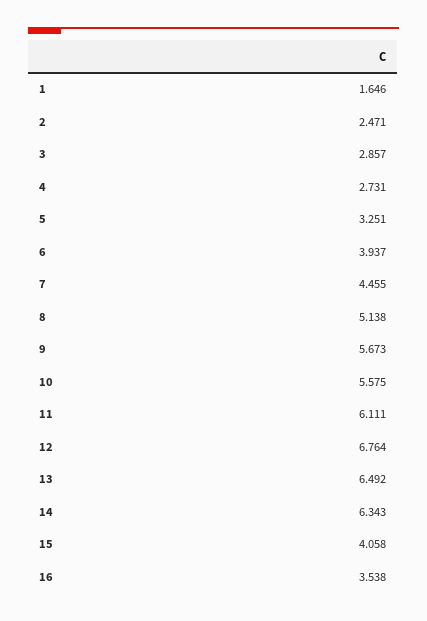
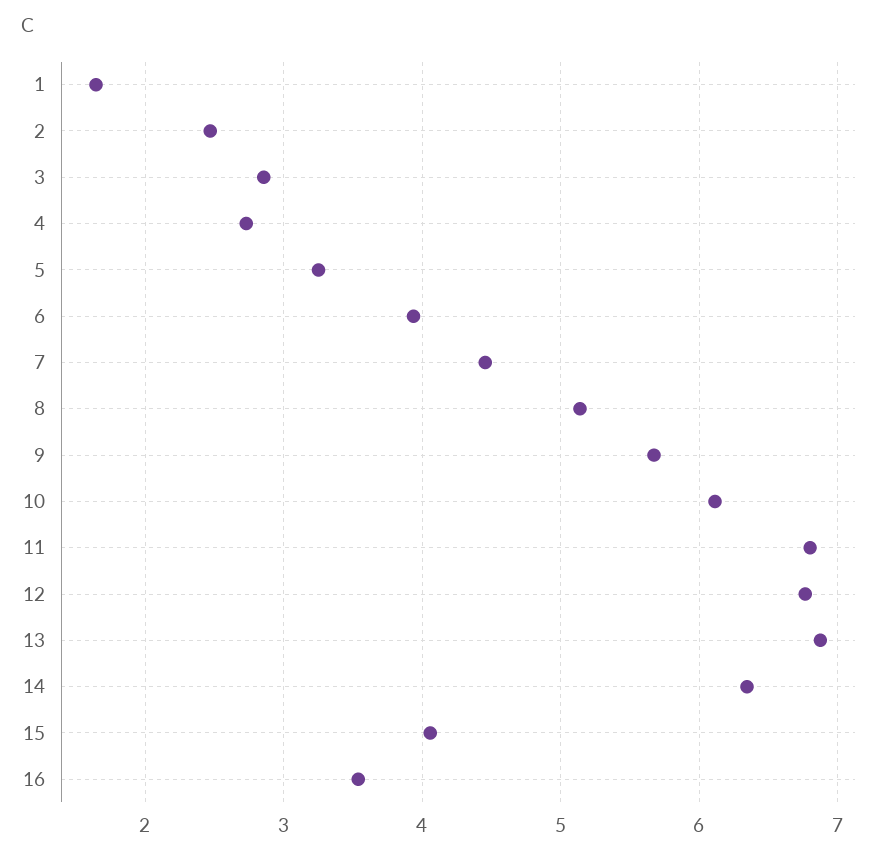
10: 5.575 -> 6.1
11: 6.111 -> 6.8
13: 6.492 -> 6.9

